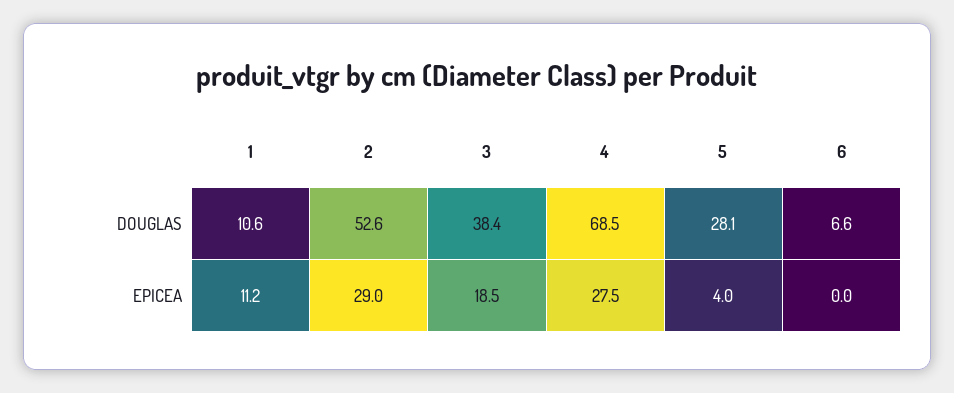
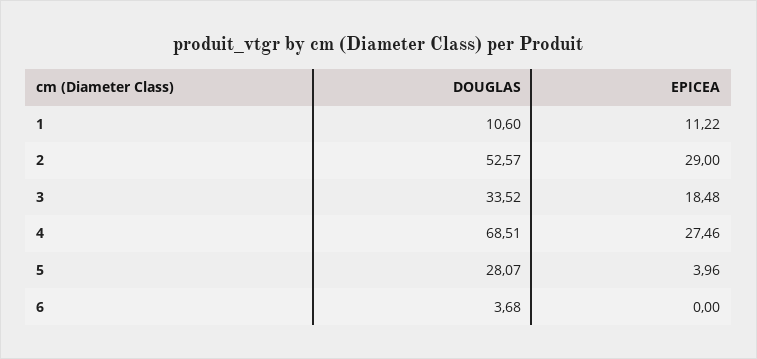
3, DOUGLAS: 38.4 -> 33.52
6, DOUGLAS: 6.6 -> 3.68

